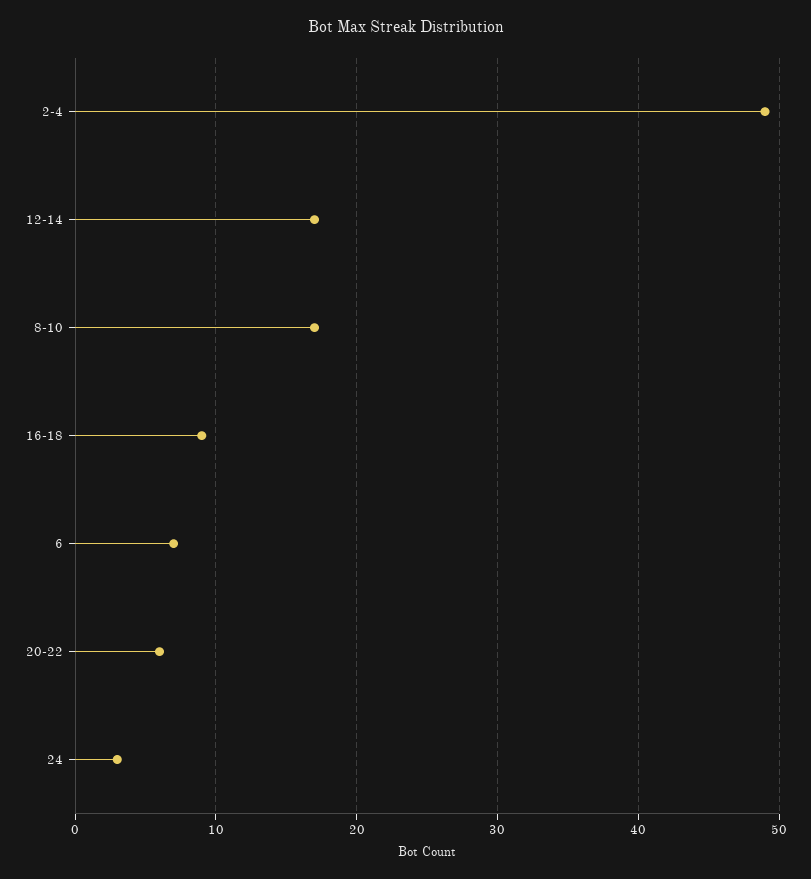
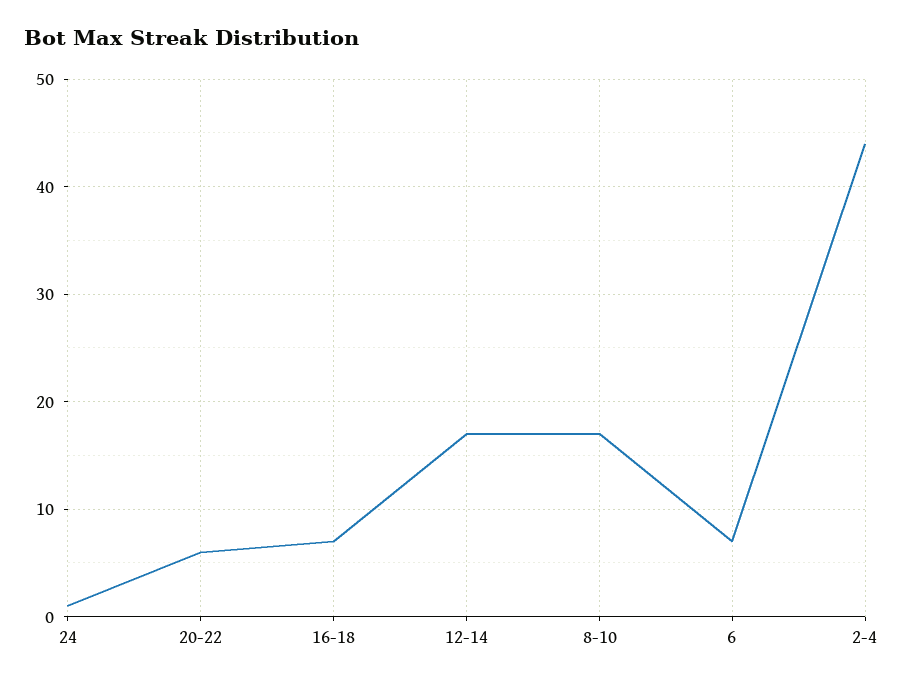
2-4: 49 -> 44
16-18: 9 -> 7
24: 3 -> 1

